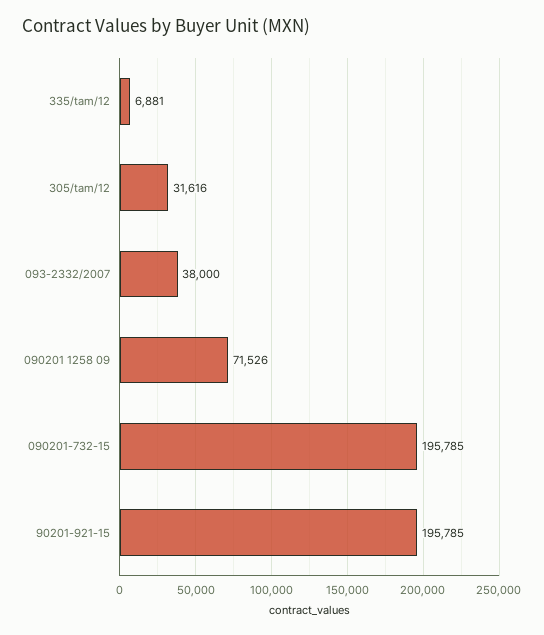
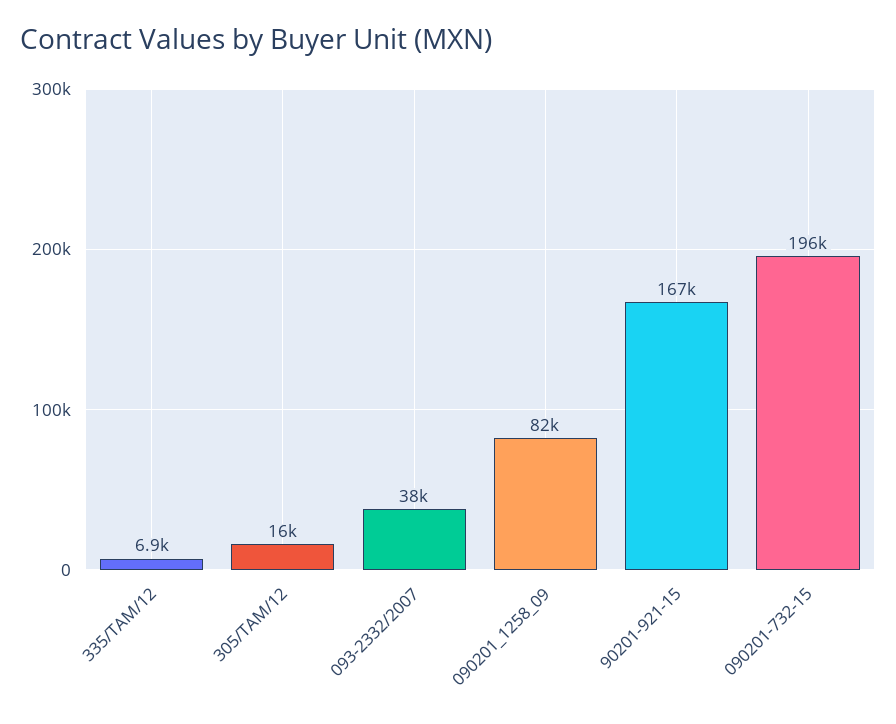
305/tam/12: 31616 -> 16000
090201 1258 09: 71526 -> 82000
90201-921-15: 195785 -> 167000

